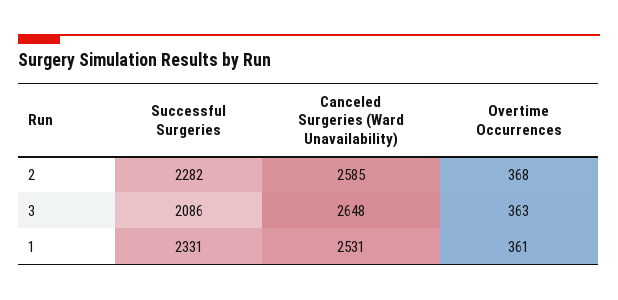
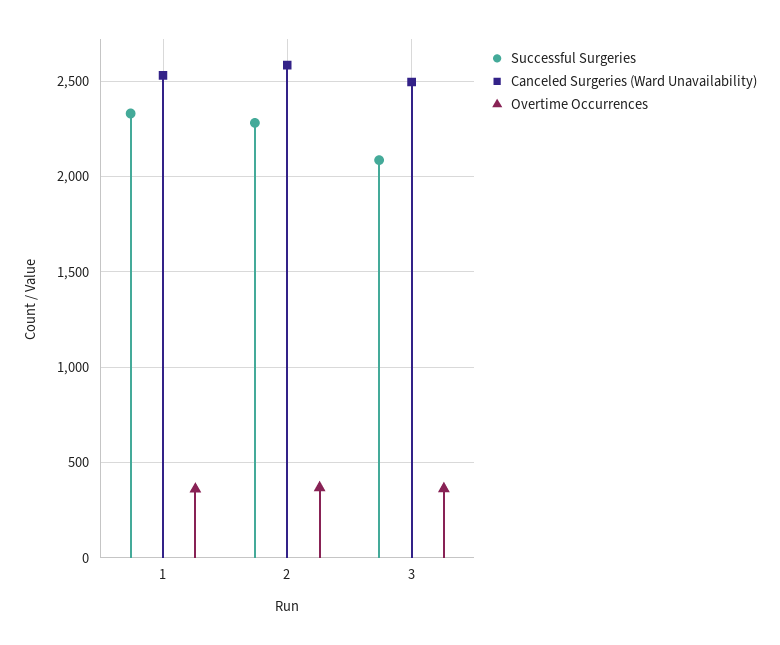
Canceled Surgeries (Ward Unavailability), 3: 2648 -> 2500

